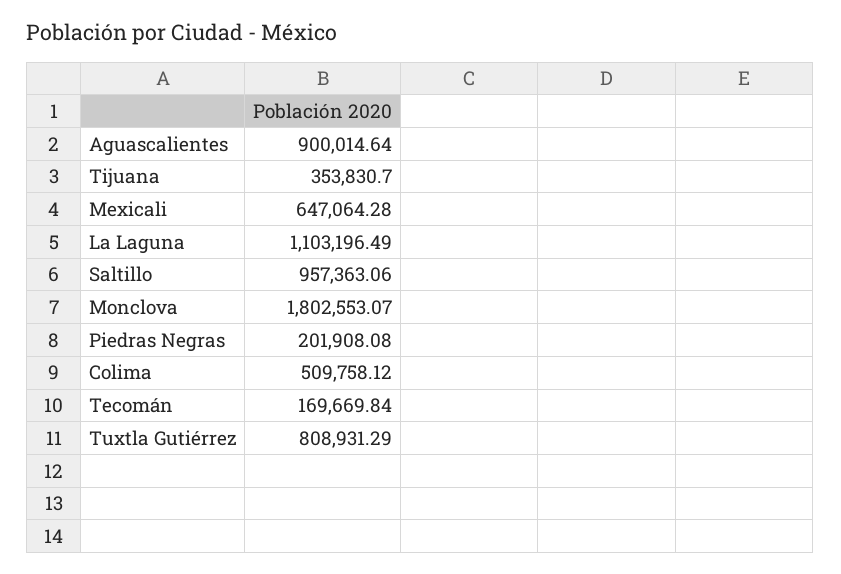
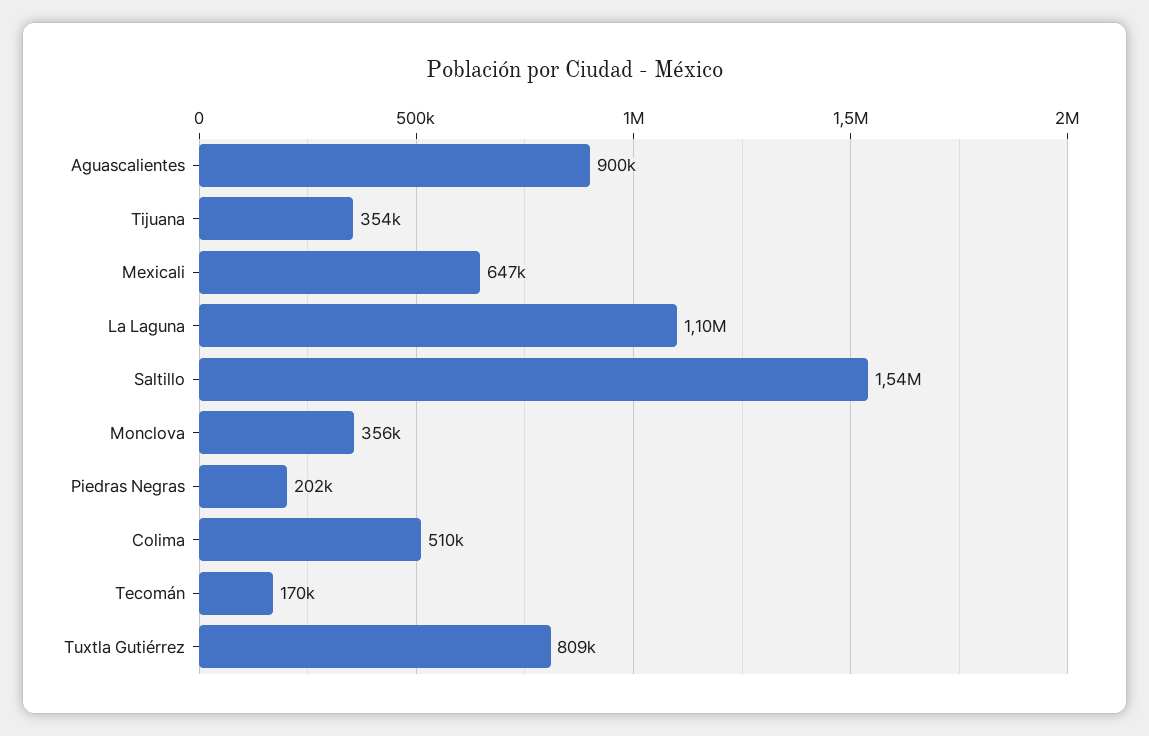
Saltillo: 957363.06 -> 1540000
Monclova: 1802553.07 -> 356000

